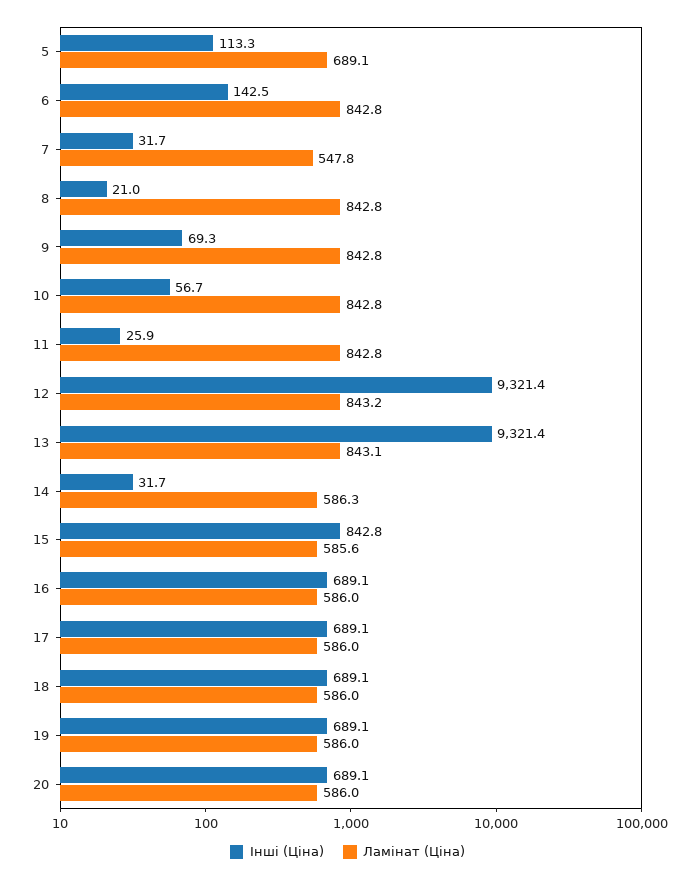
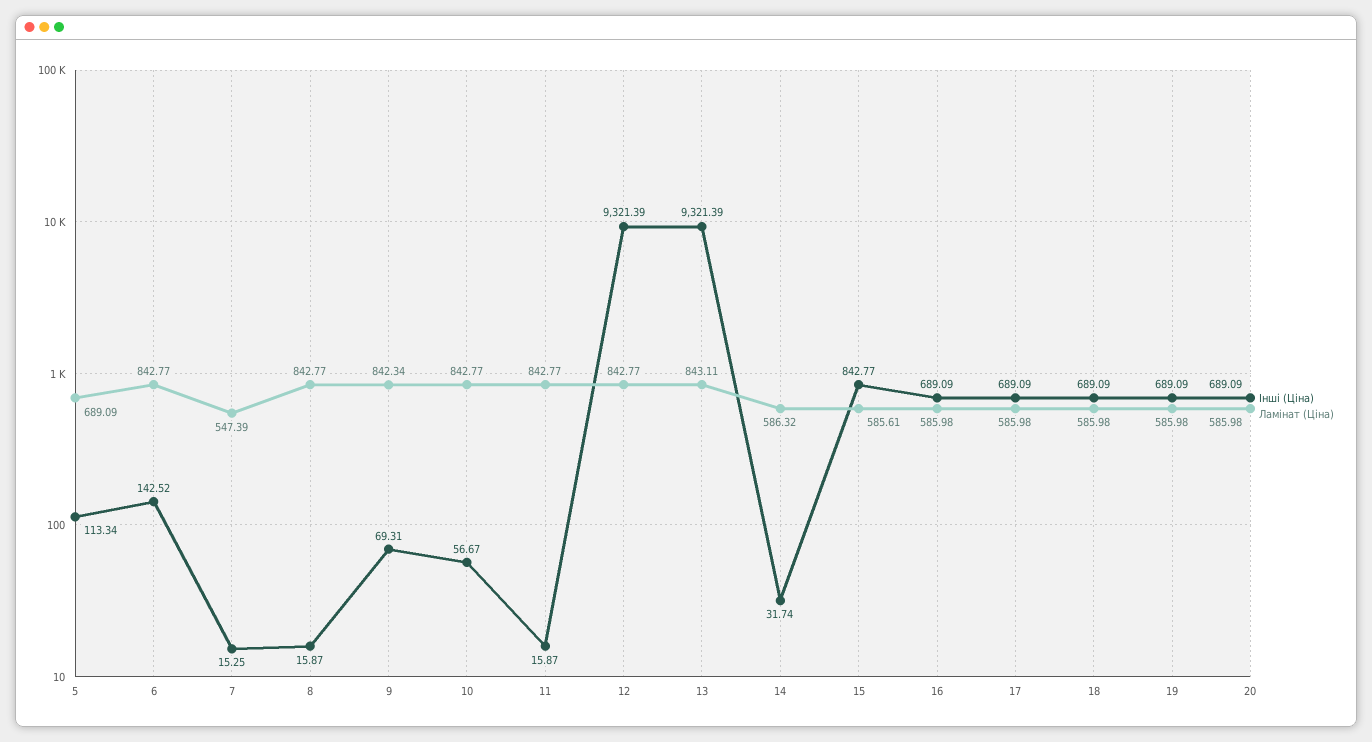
Інші (Ціна), 7: 31.7 -> 15.25
Ламінат (Ціна), 7: 547.8 -> 547.39
Інші (Ціна), 8: 21 -> 15.87
Ламінат (Ціна), 9: 842.8 -> 842.34
Інші (Ціна), 11: 25.9 -> 15.87
Ламінат (Ціна), 12: 843.2 -> 842.77

